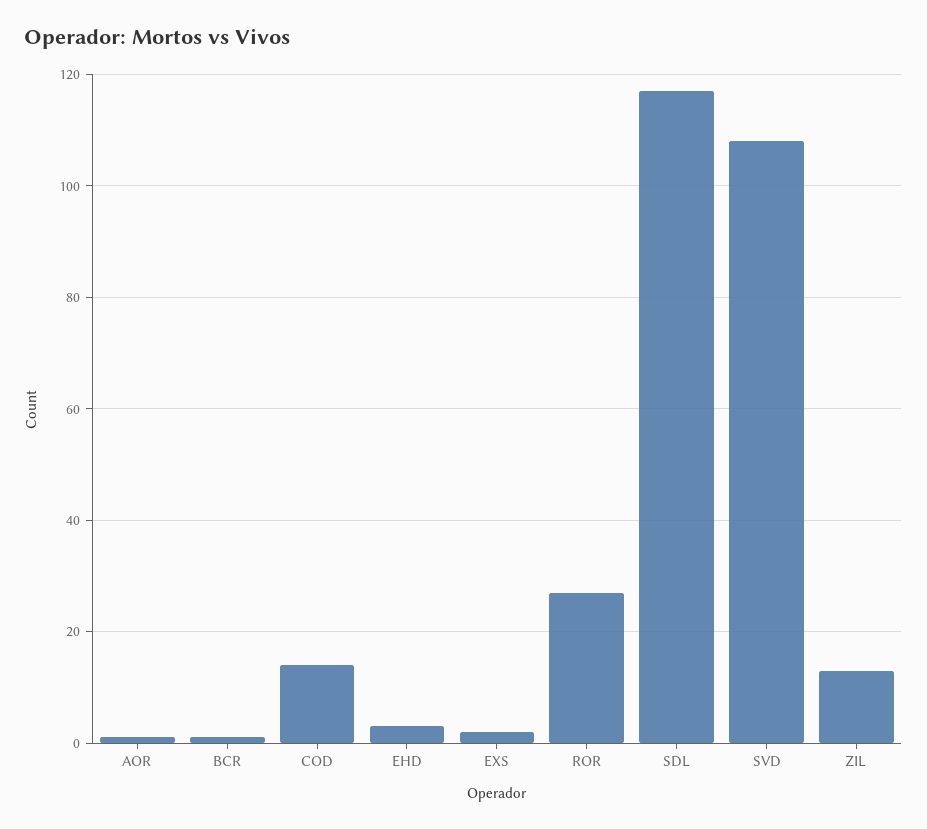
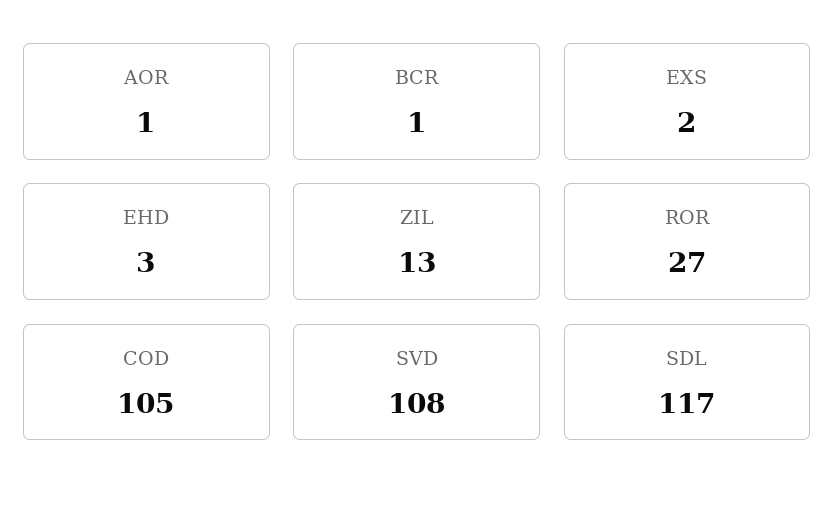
COD: 15 -> 105

